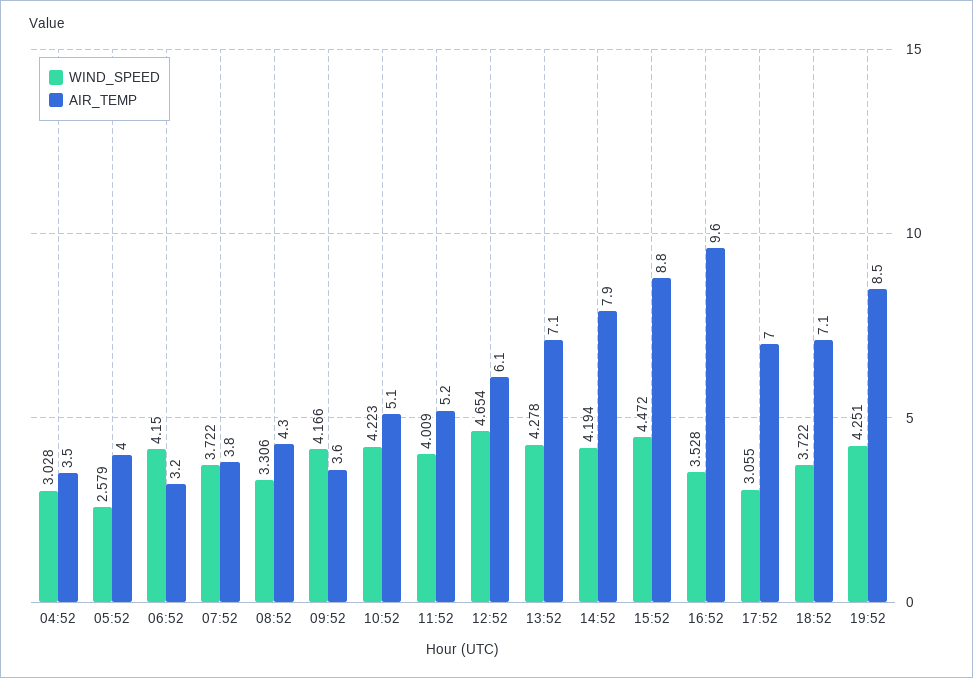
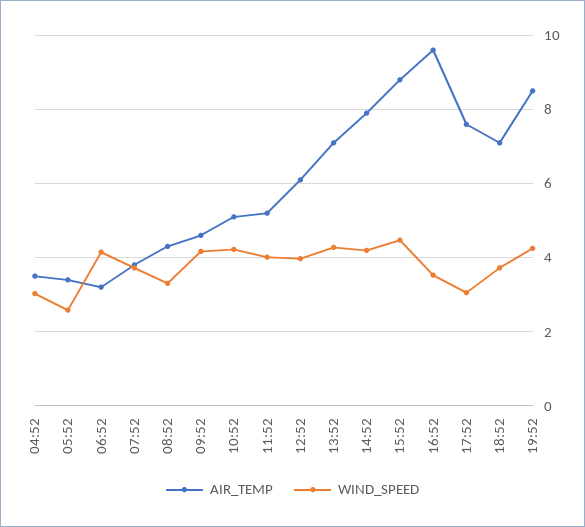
AIR_TEMP, 05:52: 4 -> 3.4
AIR_TEMP, 09:52: 3.6 -> 4.6
WIND_SPEED, 12:52: 4.654 -> 4
AIR_TEMP, 17:52: 7 -> 7.6

